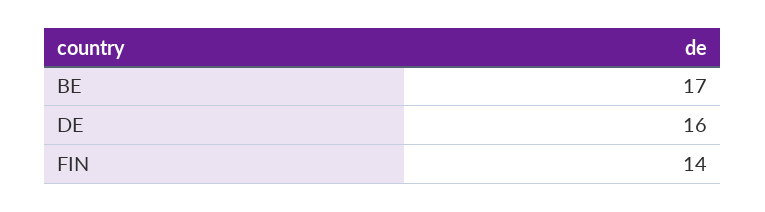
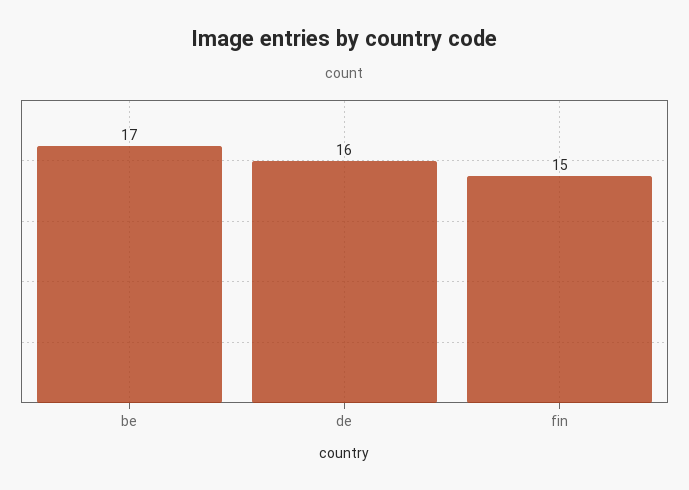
FIN: 14 -> 15

